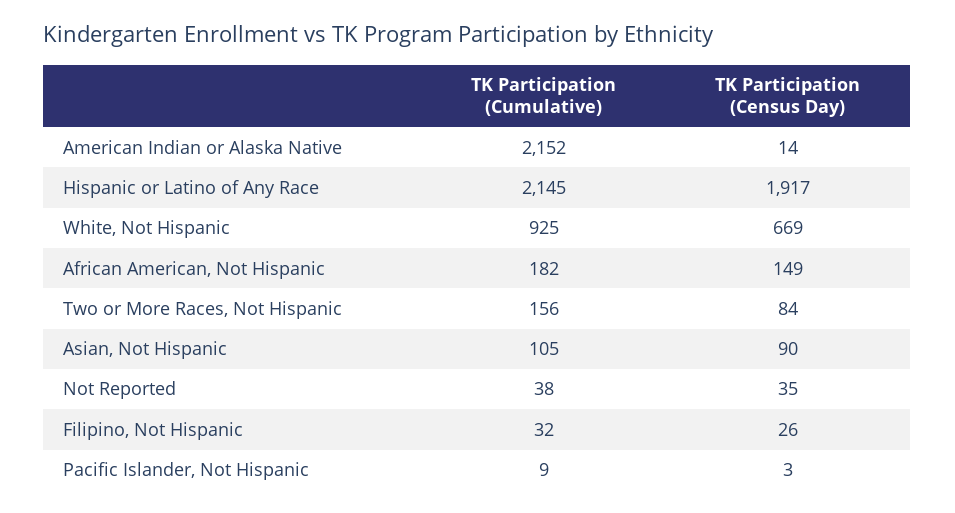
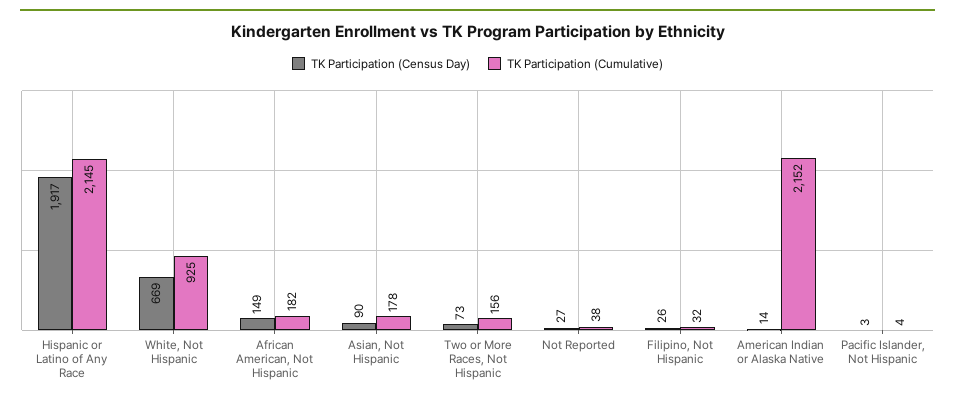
TK Participation (Census Day), Two or More Races, Not Hispanic: 84 -> 73
TK Participation (Cumulative), Asian, Not Hispanic: 105 -> 178
TK Participation (Census Day), Not Reported: 35 -> 27
TK Participation (Cumulative), Pacific Islander, Not Hispanic: 9 -> 4

